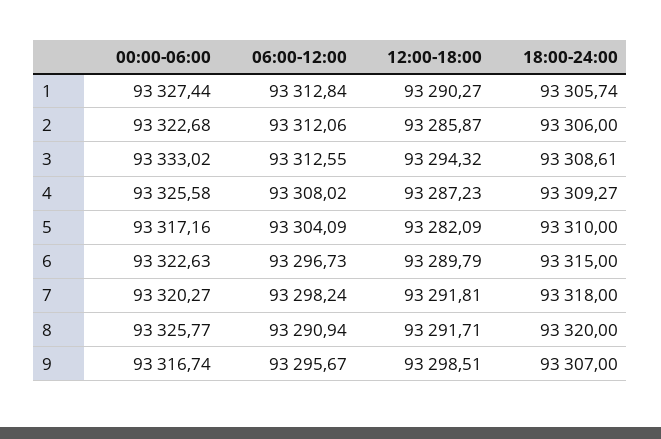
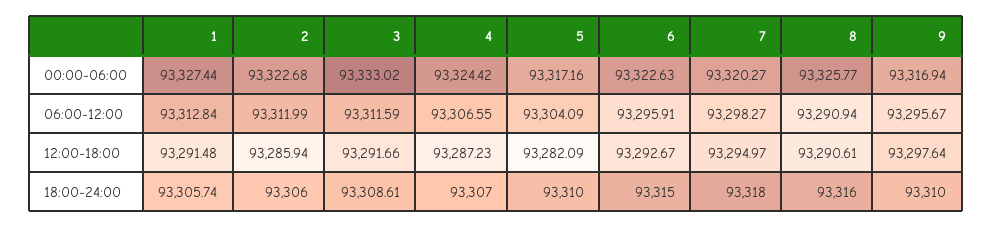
12:00-18:00, 1: 93290.27 -> 93291.48
06:00-12:00, 2: 93312.06 -> 93311.99
12:00-18:00, 2: 93285.87 -> 93285.94
06:00-12:00, 3: 93312.55 -> 93311.59
12:00-18:00, 3: 93294.32 -> 93291.66
00:00-06:00, 4: 93325.58 -> 93324.42
06:00-12:00, 4: 93308.02 -> 93306.55
18:00-24:00, 4: 93309.27 -> 93307
06:00-12:00, 6: 93296.73 -> 93295.91
12:00-18:00, 6: 93289.79 -> 93292.67
06:00-12:00, 7: 93298.24 -> 93298.27
12:00-18:00, 7: 93291.81 -> 93294.97
12:00-18:00, 8: 93291.71 -> 93290.61
18:00-24:00, 8: 93320 -> 93316
00:00-06:00, 9: 93316.74 -> 93316.94
12:00-18:00, 9: 93298.51 -> 93297.64
18:00-24:00, 9: 93307 -> 93310

